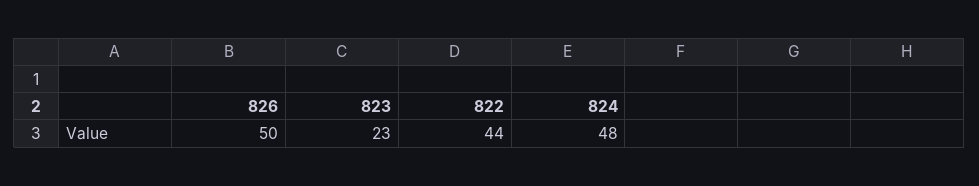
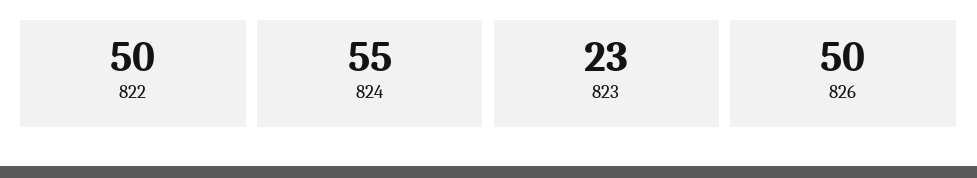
822: 44 -> 50
824: 48 -> 55

